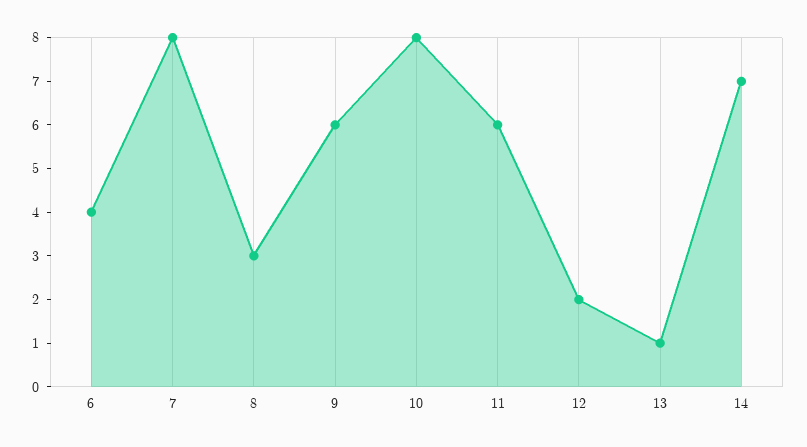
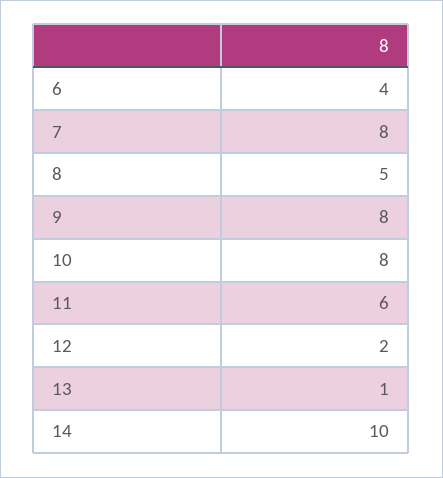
8: 3 -> 5
9: 6 -> 8
14: 7 -> 10

